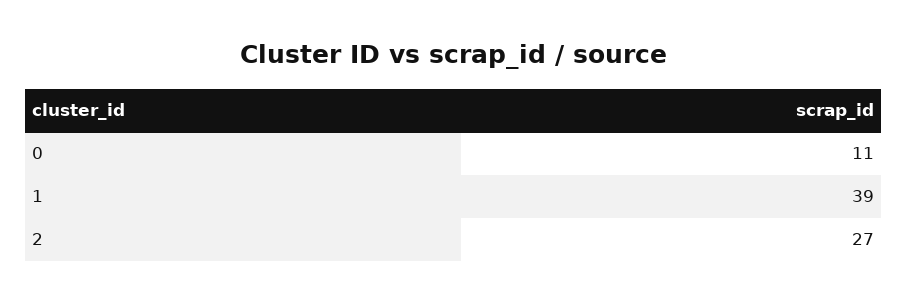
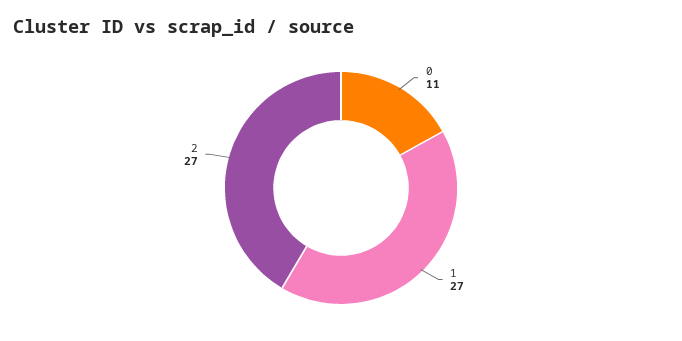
1: 39 -> 27

